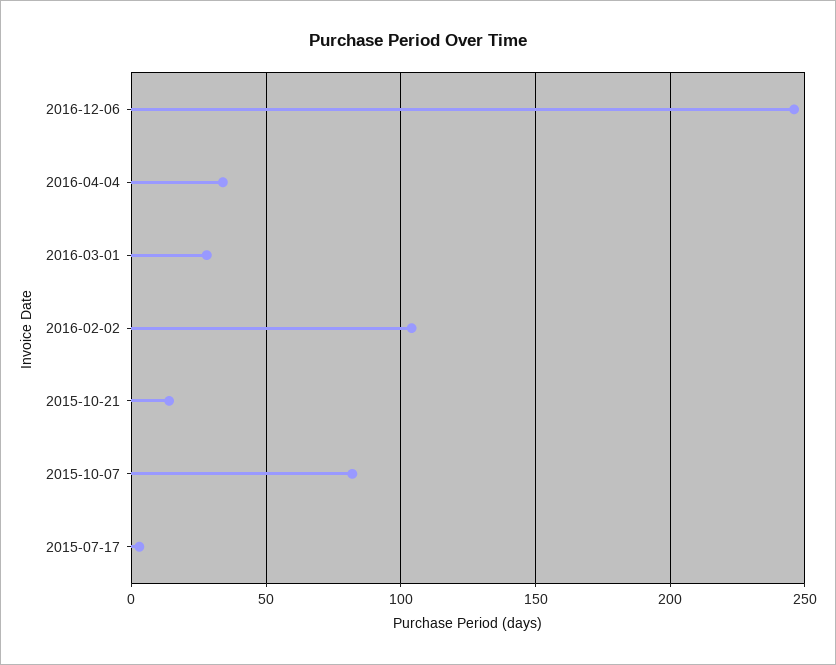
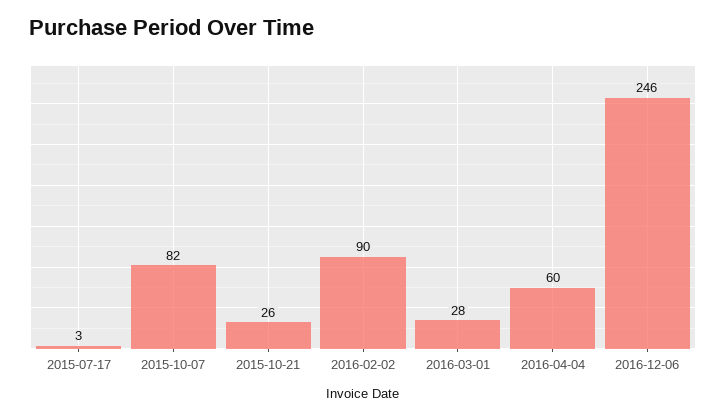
2016-04-04: 35 -> 60
2016-02-02: 105 -> 90
2015-10-21: 15 -> 26

